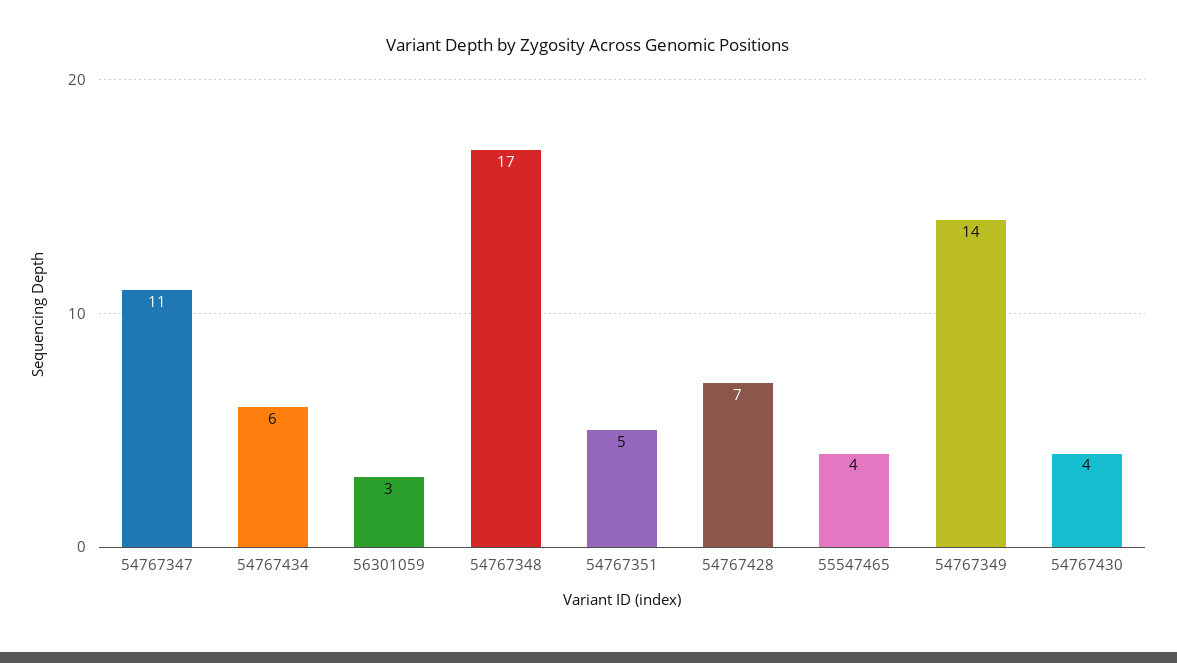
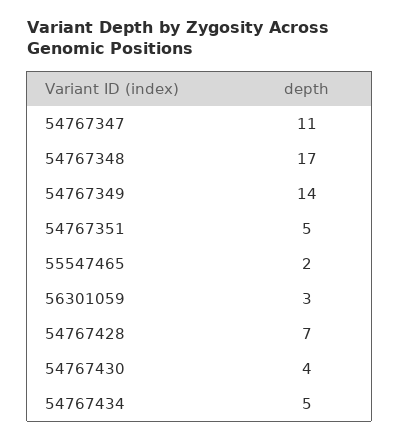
54767434: 6 -> 5
55547465: 4 -> 2

